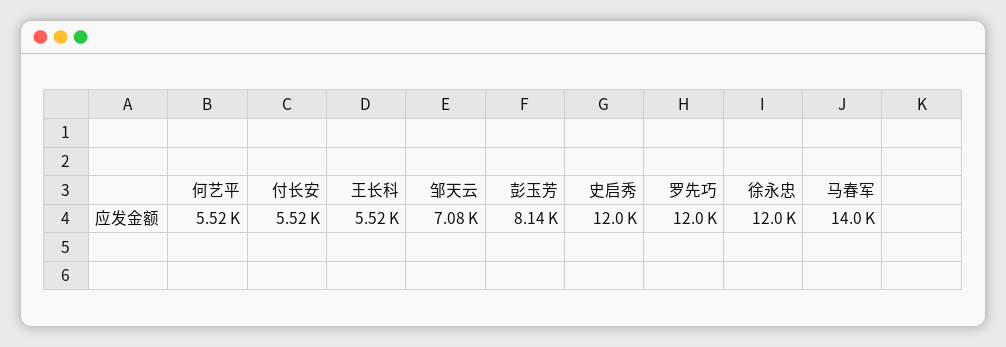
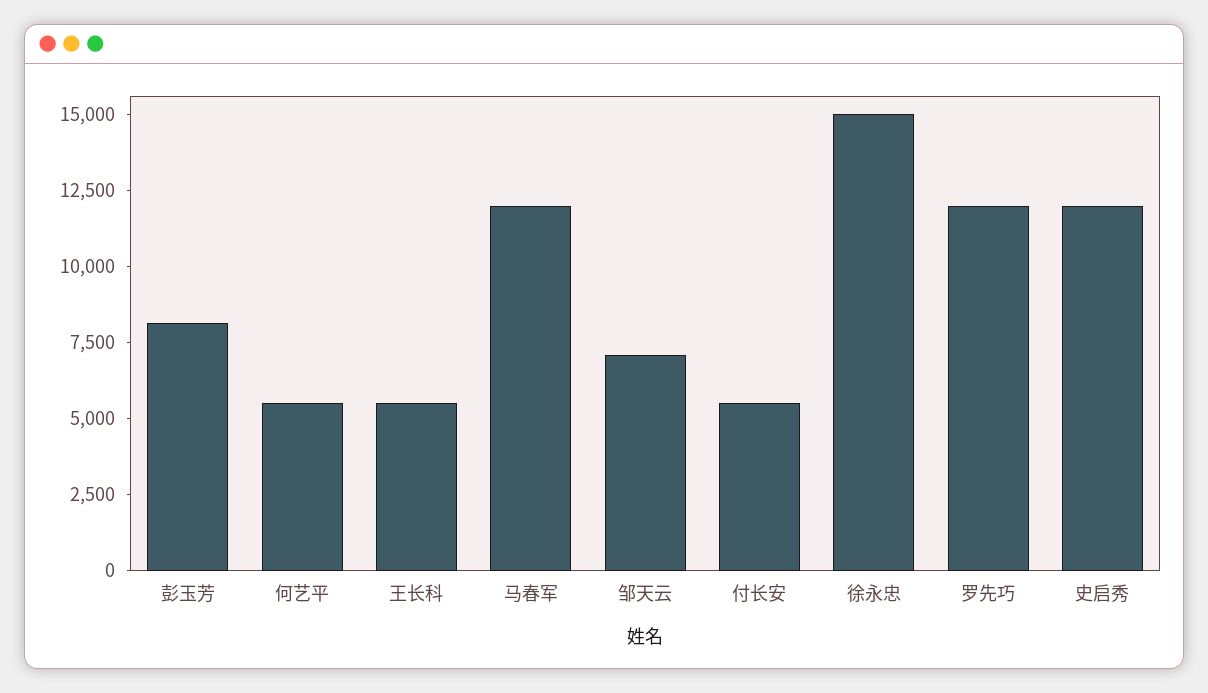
徐永忠: 12000 -> 15000
马春军: 14000 -> 12000

